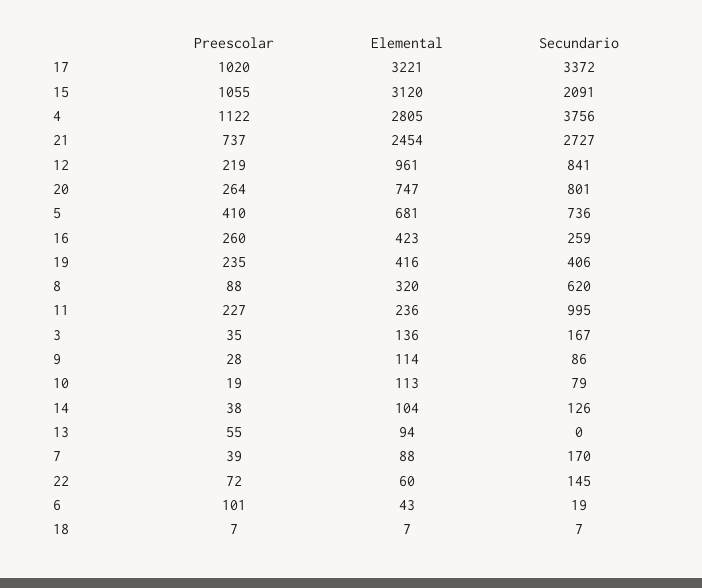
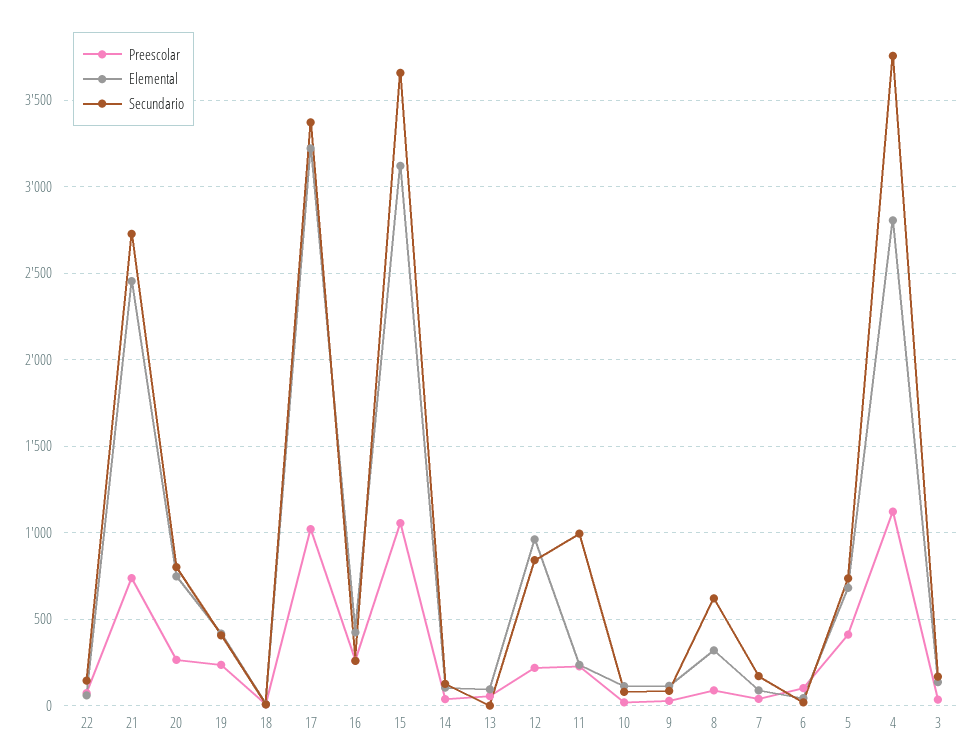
Secundario, 15: 2091 -> 3650

